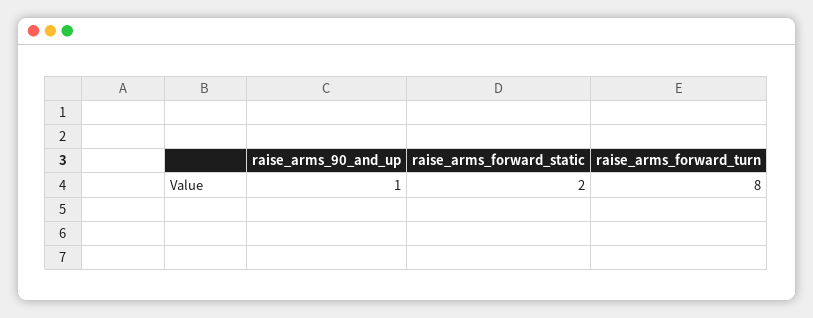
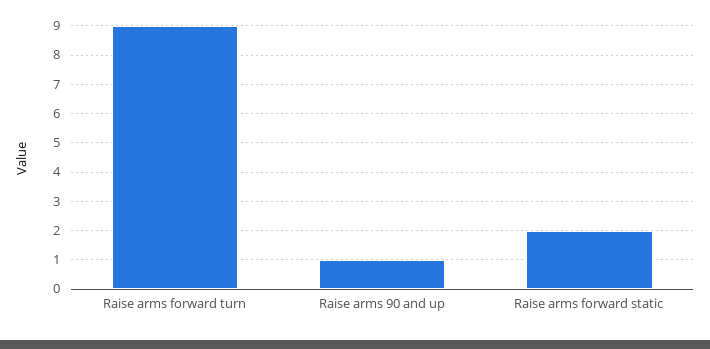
raise_arms_forward_turn: 8 -> 9

